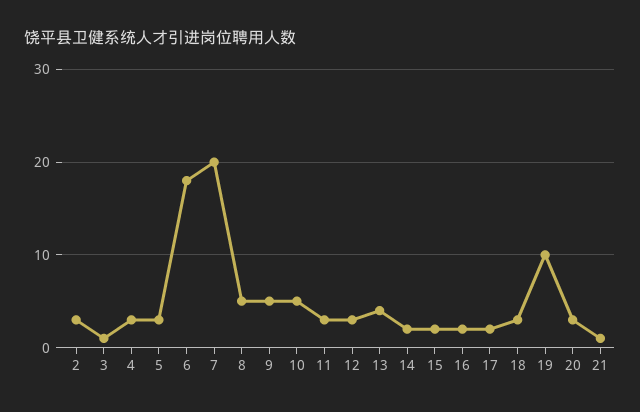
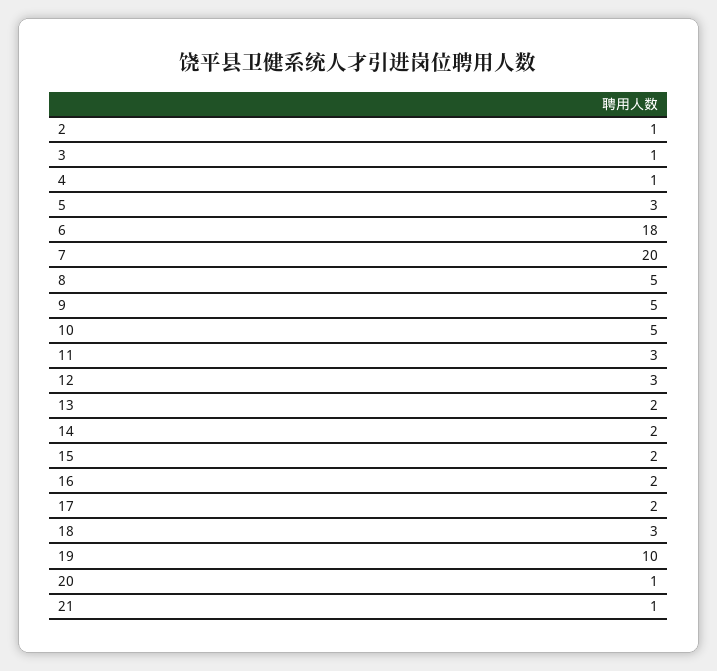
2: 3 -> 1
4: 3 -> 1
13: 4 -> 2
20: 3 -> 1

